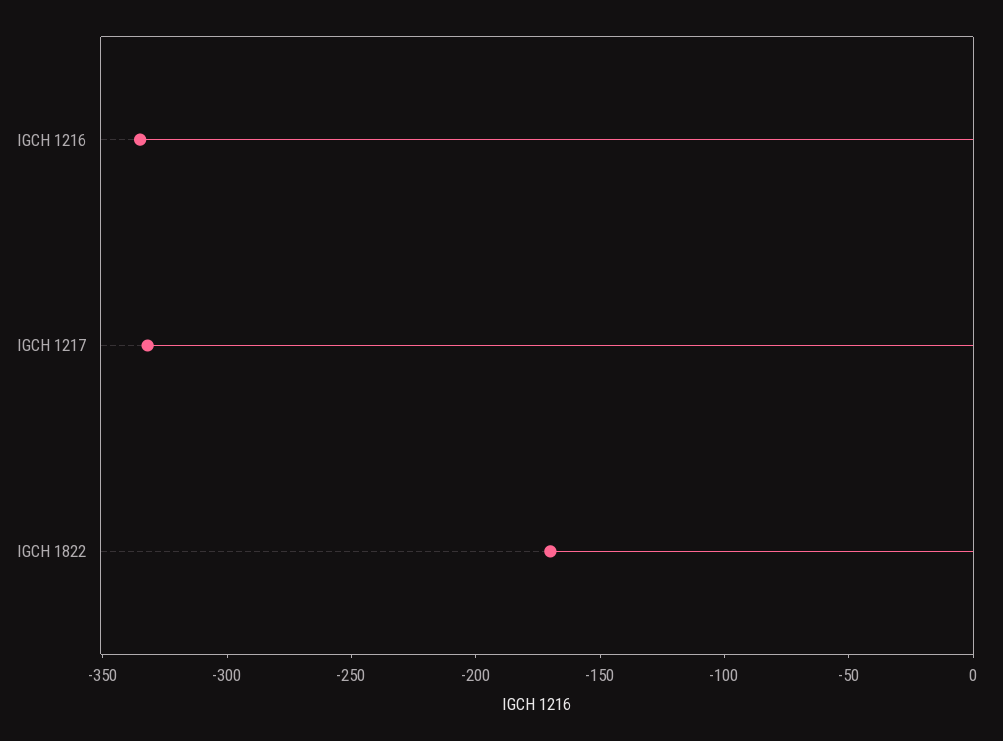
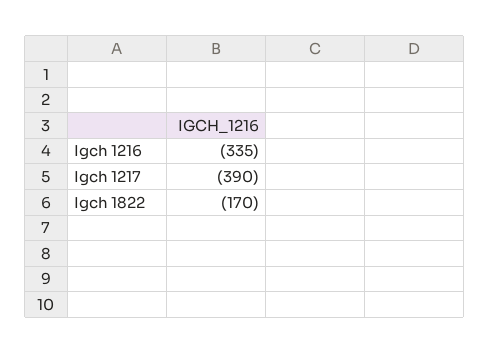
IGCH 1217: -330 -> -390

